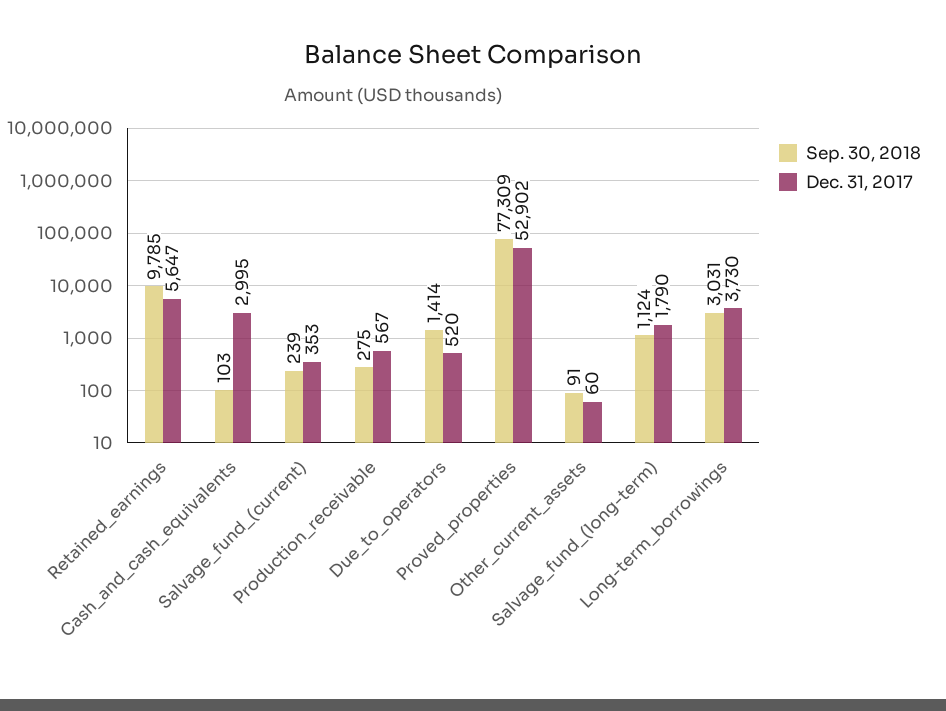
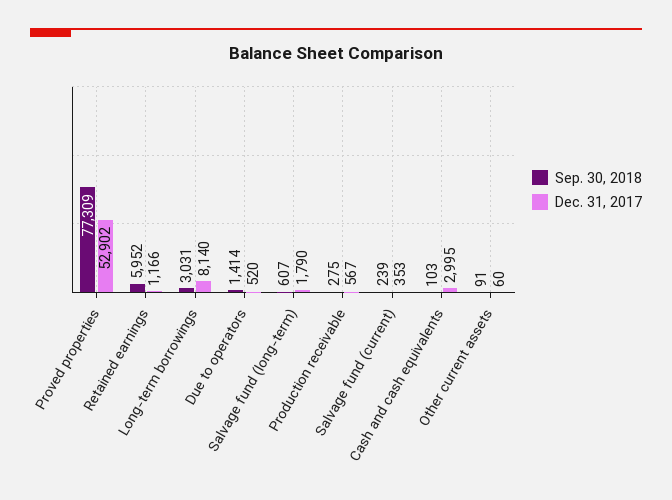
Sep. 30, 2018, Retained_earnings: 9785 -> 5952
Dec. 31, 2017, Retained_earnings: 5647 -> 1166
Sep. 30, 2018, Salvage_fund_(long-term): 1124 -> 607
Dec. 31, 2017, Long-term_borrowings: 3730 -> 8140

